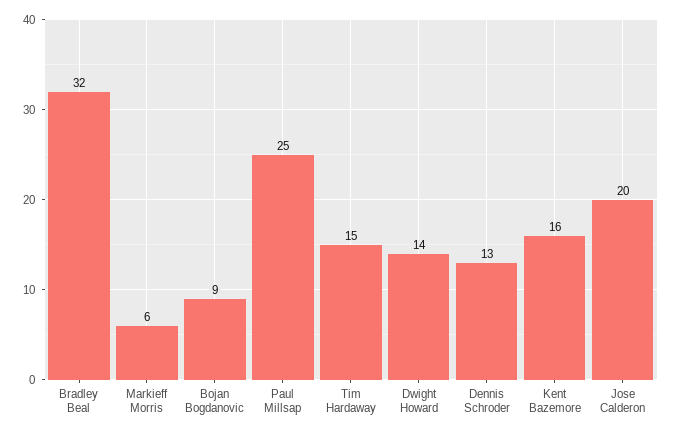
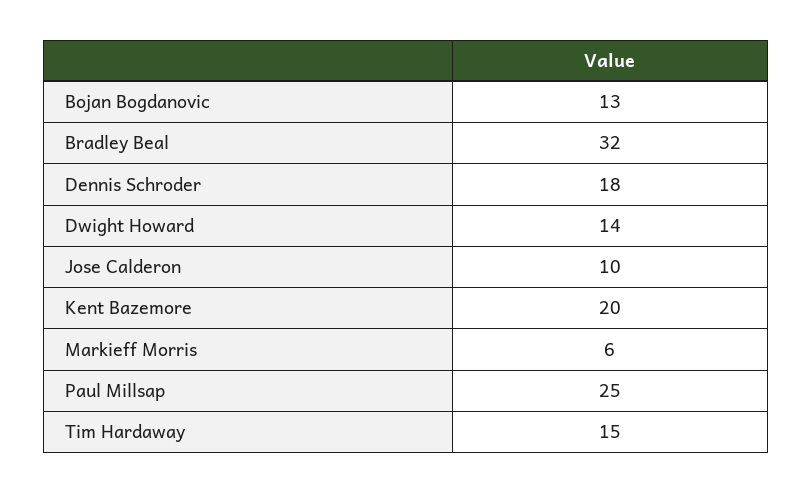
Bojan Bogdanovic: 9 -> 13
Dennis Schroder: 13 -> 18
Kent Bazemore: 16 -> 20
Jose Calderon: 20 -> 10

